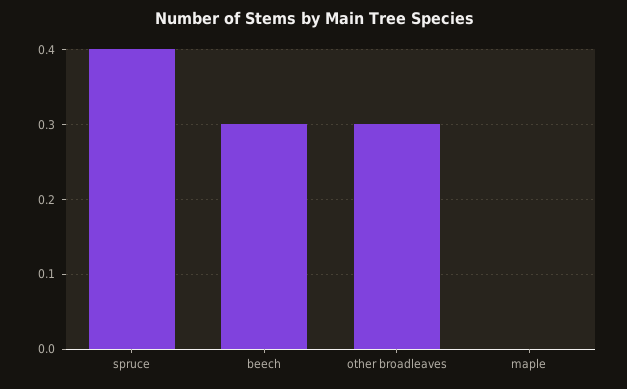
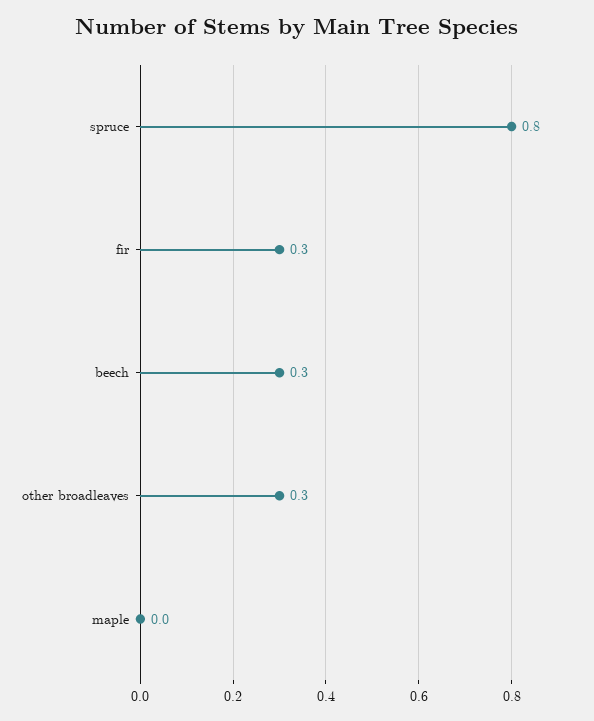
spruce: 0.4 -> 0.8
fir: none -> 0.3

